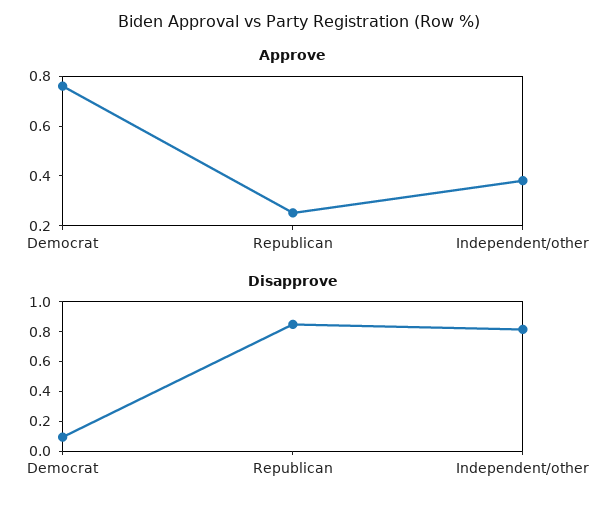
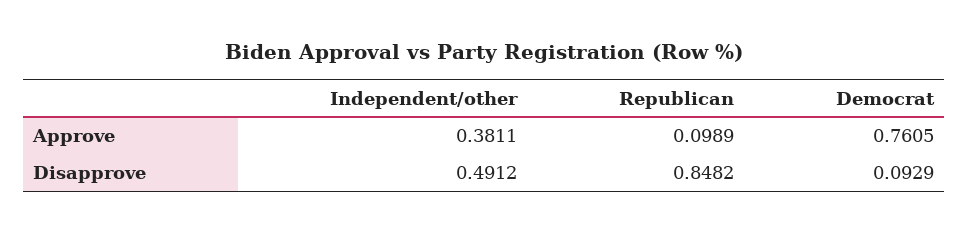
Approve, Republican: 0.25 -> 0.0989
Disapprove, Independent/other: 0.8 -> 0.4912

